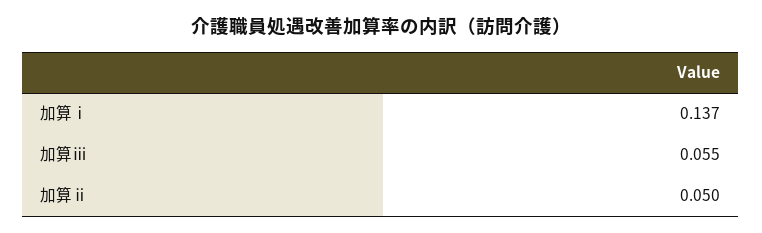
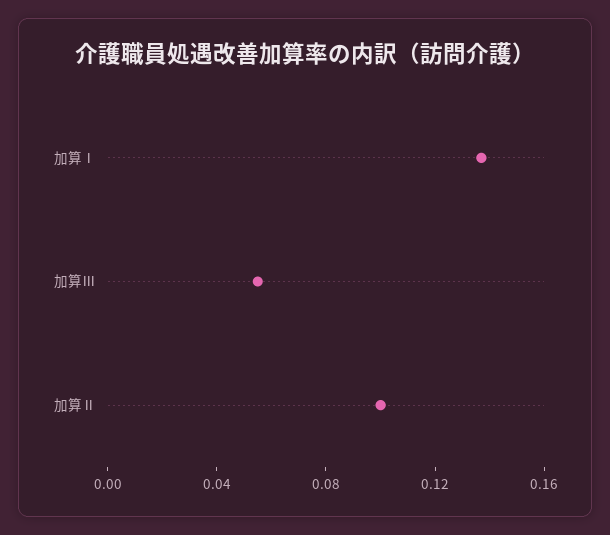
加算ⅱ: 0.05 -> 0.1

